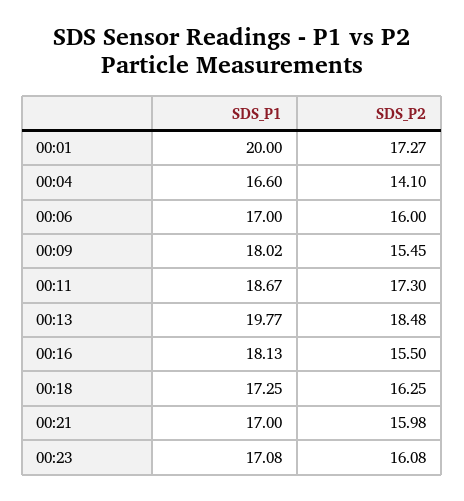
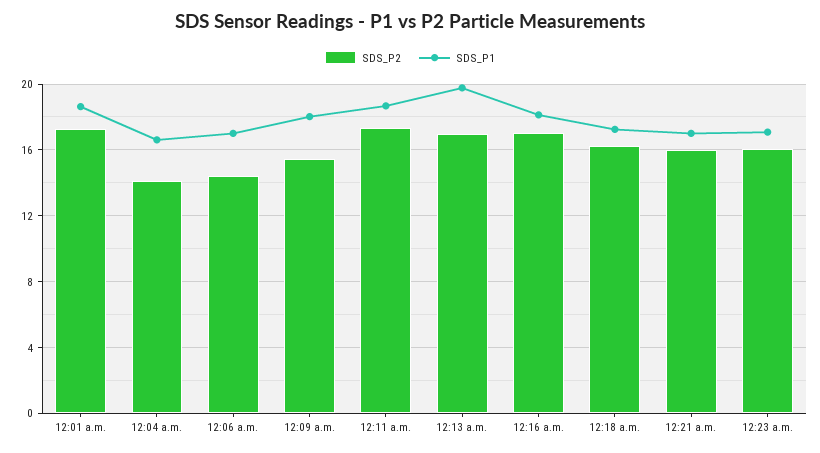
SDS_P1, 00:01: 20 -> 18.5
SDS_P2, 00:06: 16 -> 14.5
SDS_P2, 00:13: 18.48 -> 17
SDS_P2, 00:16: 15.5 -> 17

